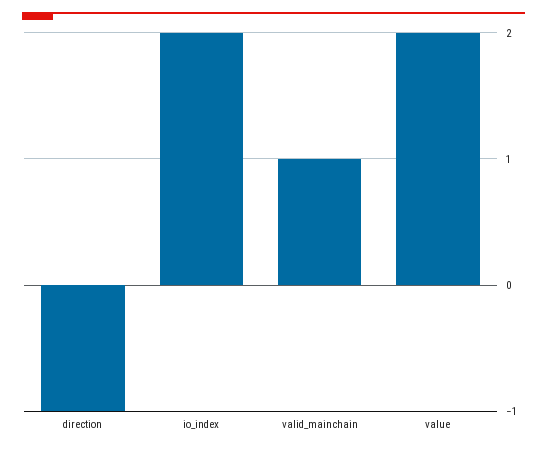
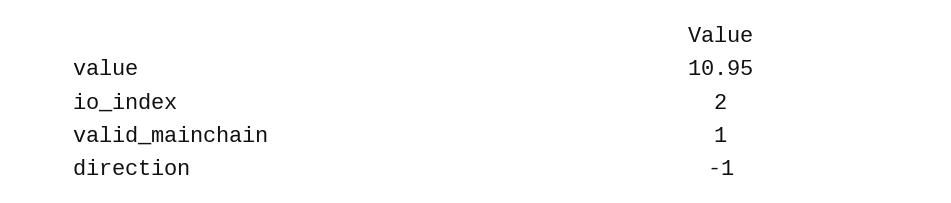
value: 2 -> 10.95

